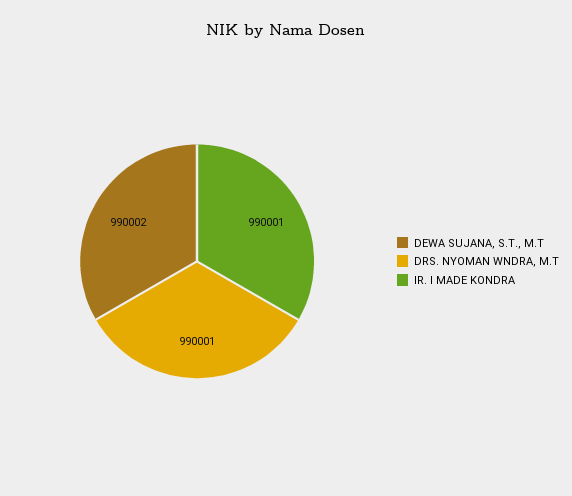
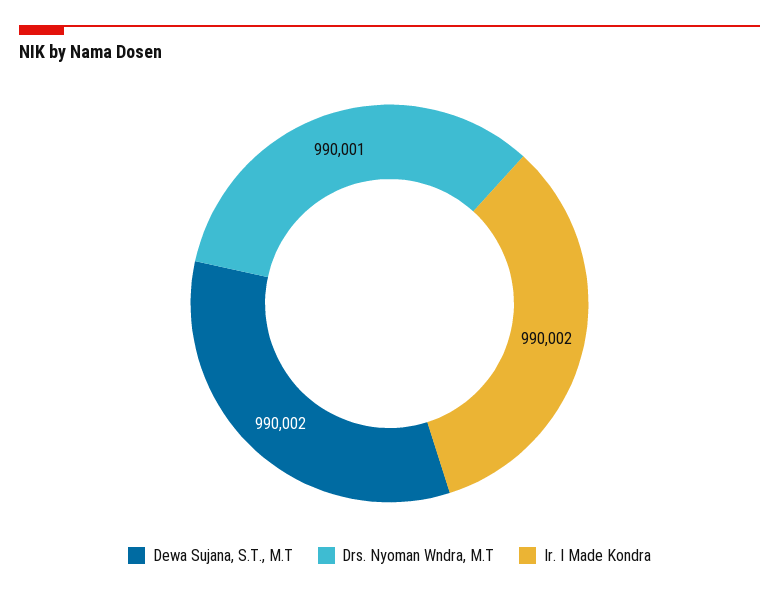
IR. I MADE KONDRA: 990001 -> 990002

